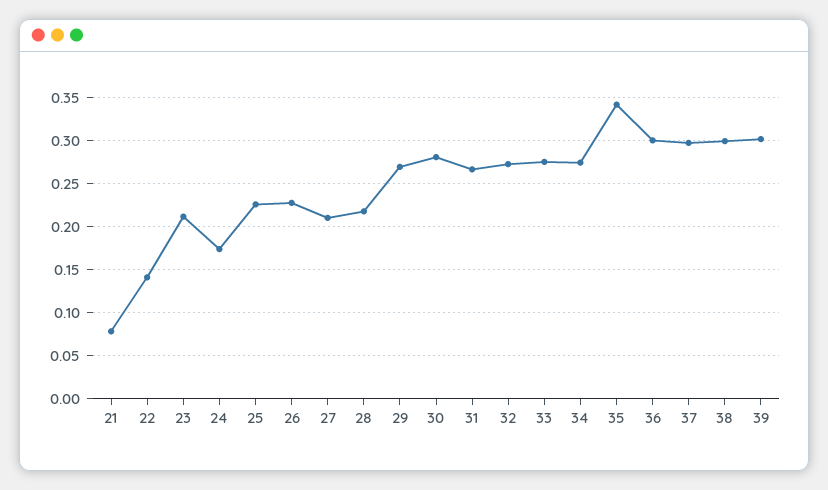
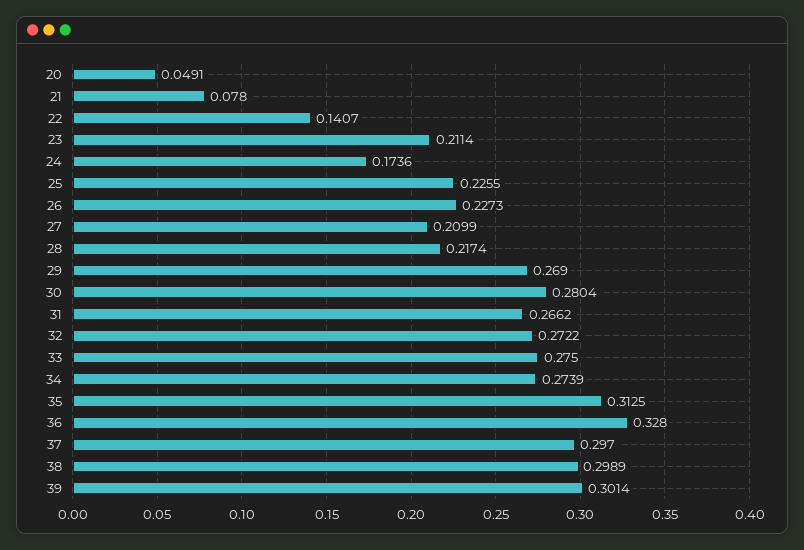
35: 0.34 -> 0.3125
36: 0.3 -> 0.328
20: none -> 0.0491

